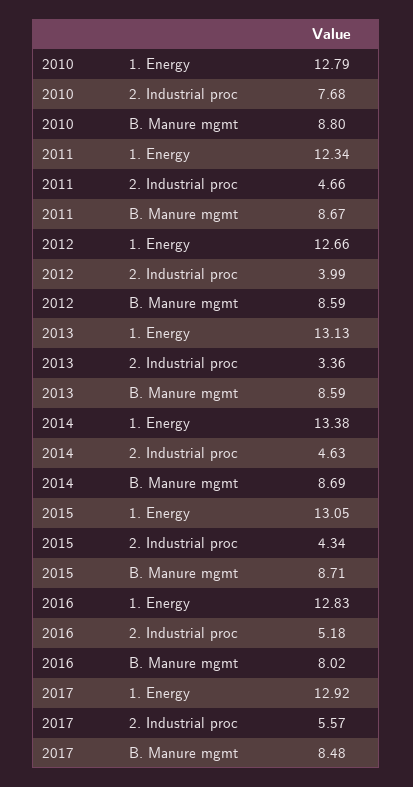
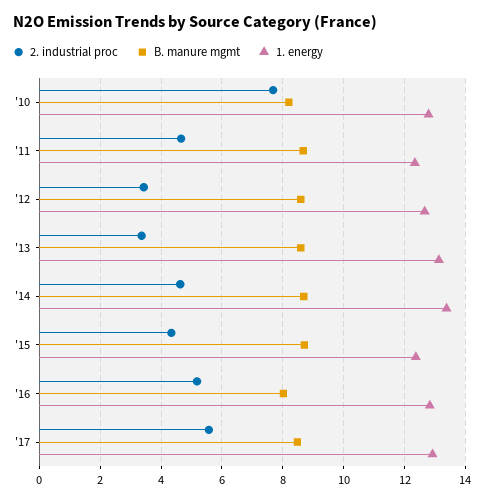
B. Manure mgmt, 2010: 8.8 -> 8.2
2. Industrial proc, 2012: 3.99 -> 3.4
1. Energy, 2015: 13.05 -> 12.4

